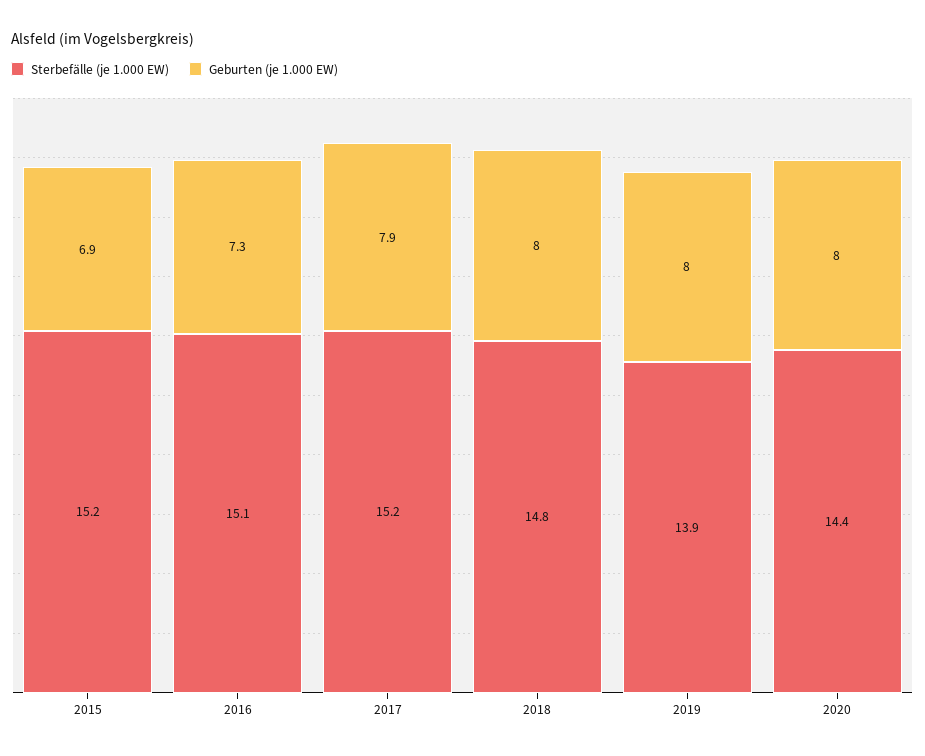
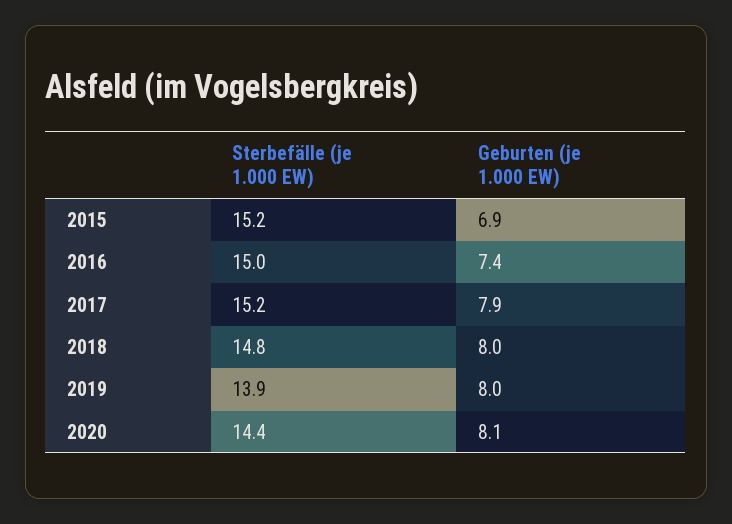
Sterbefälle (je 1.000 EW), 2016: 15.1 -> 15
Geburten (je 1.000 EW), 2016: 7.3 -> 7.4
Geburten (je 1.000 EW), 2020: 8 -> 8.1

